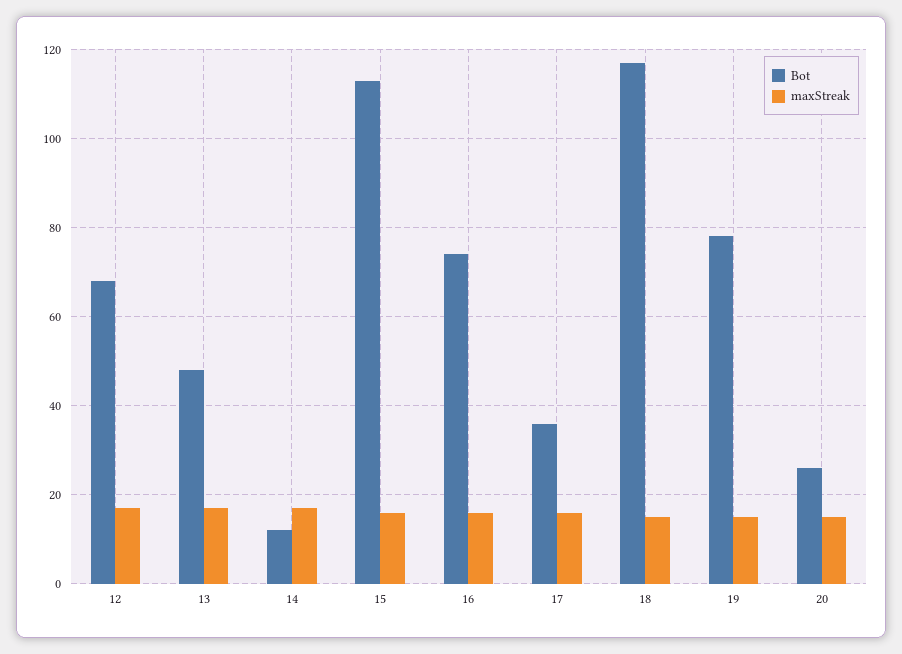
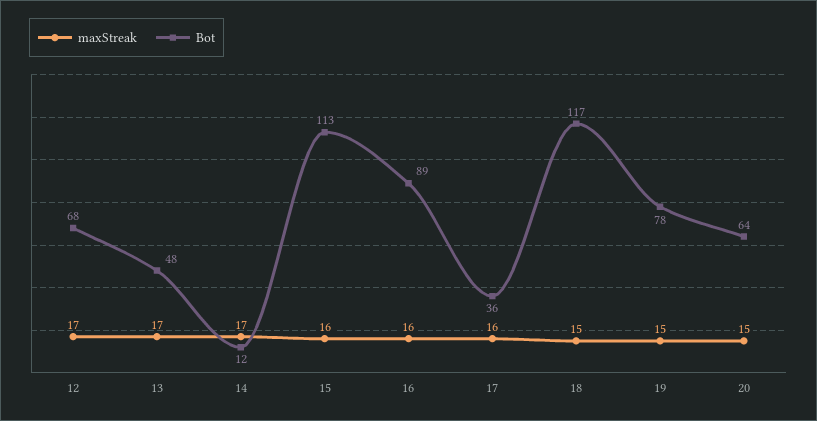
Bot, 16: 75 -> 89
Bot, 20: 25 -> 64

